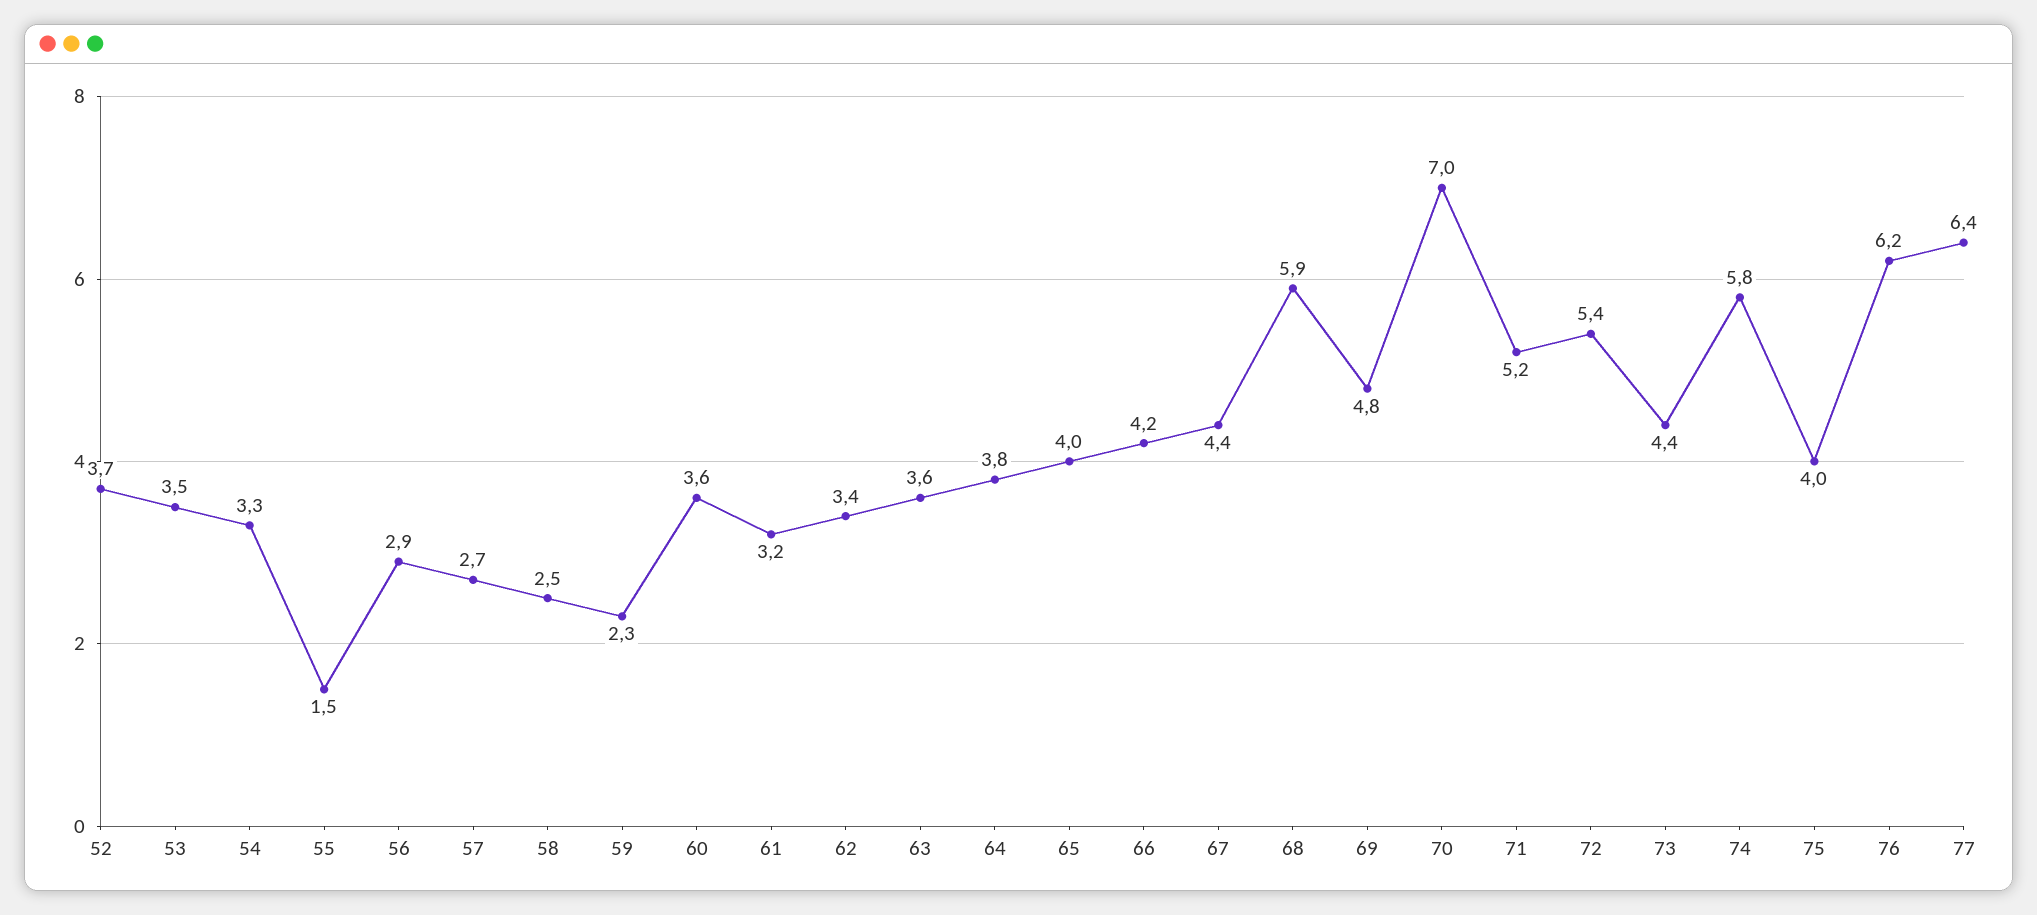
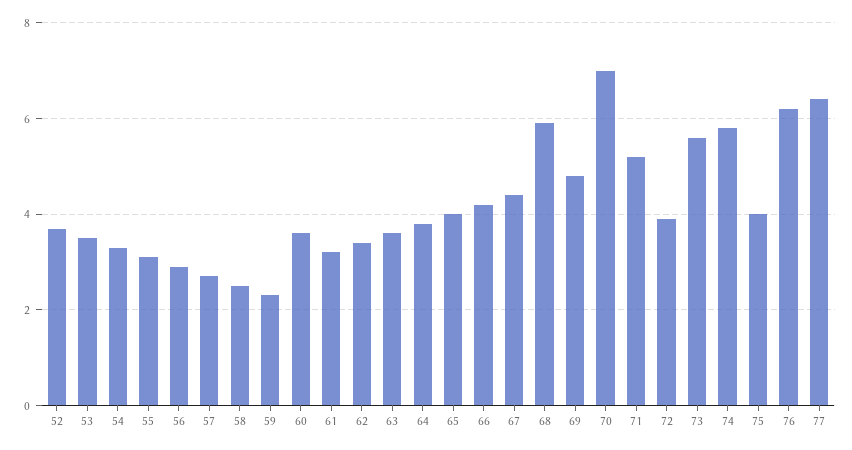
55: 1.5 -> 3
72: 5.4 -> 4
73: 4.4 -> 5.5

